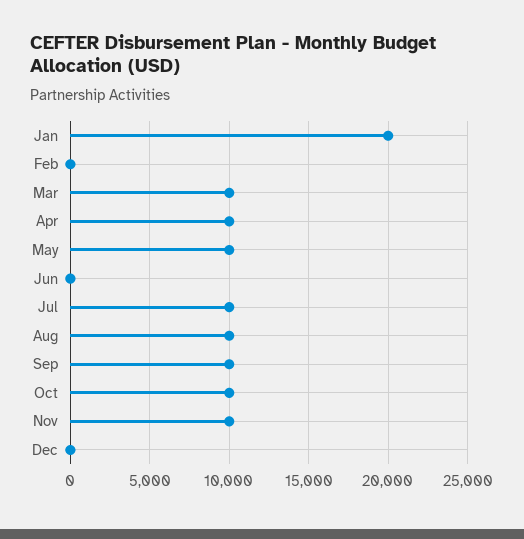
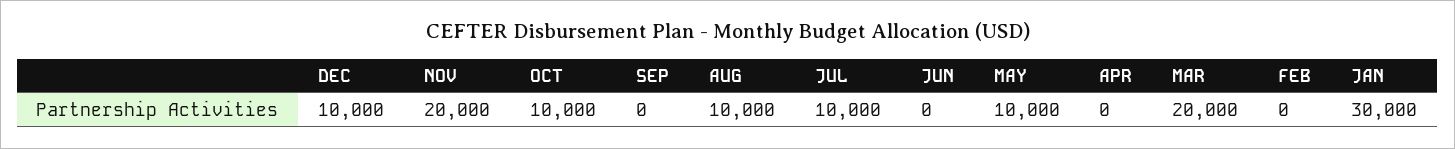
Jan: 20000 -> 30000
Mar: 10000 -> 20000
Apr: 10000 -> 0
Sep: 10000 -> 0
Nov: 10000 -> 20000
Dec: 0 -> 10000

